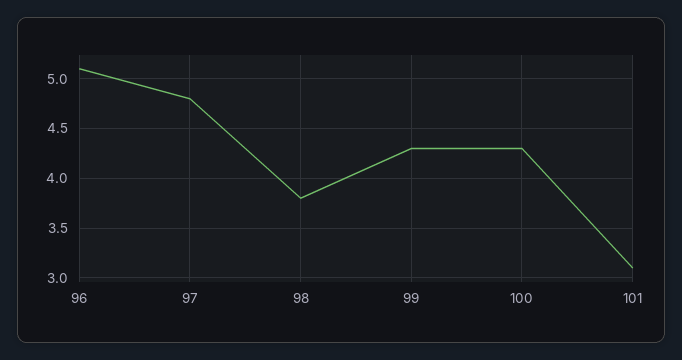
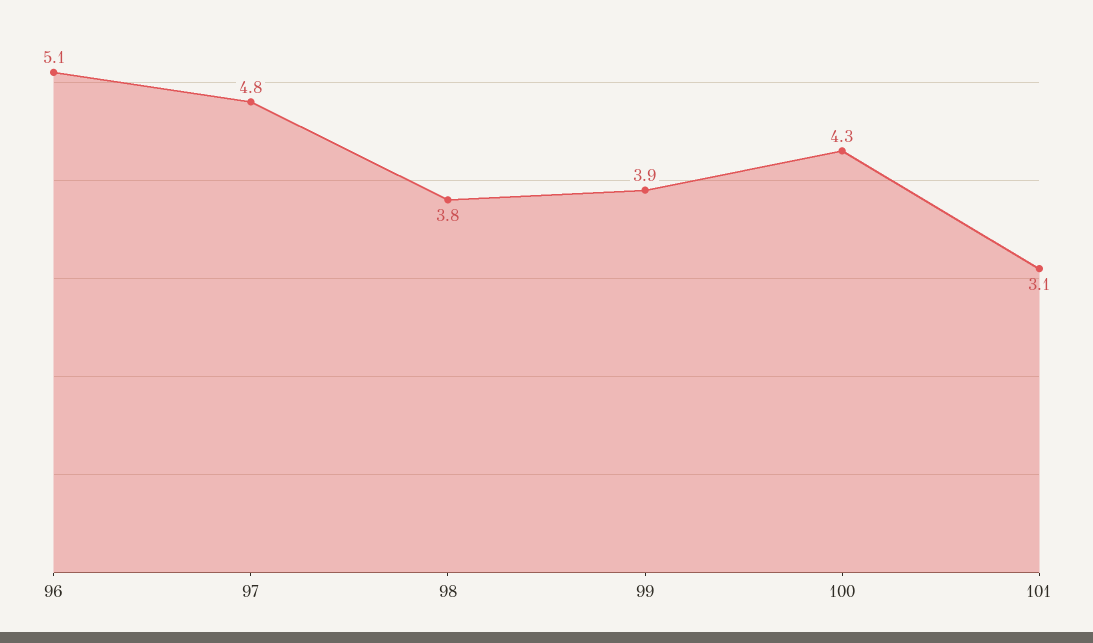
99: 4.3 -> 3.9

